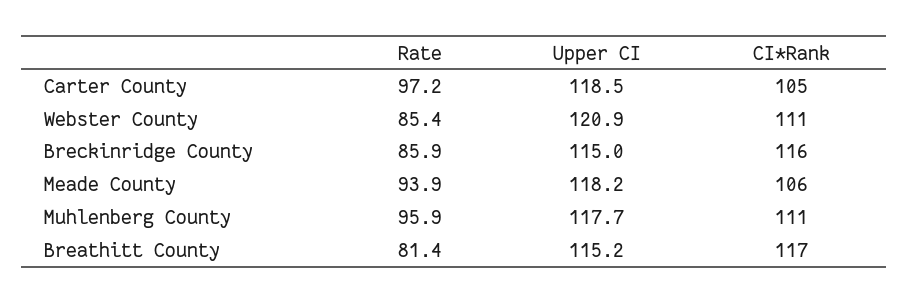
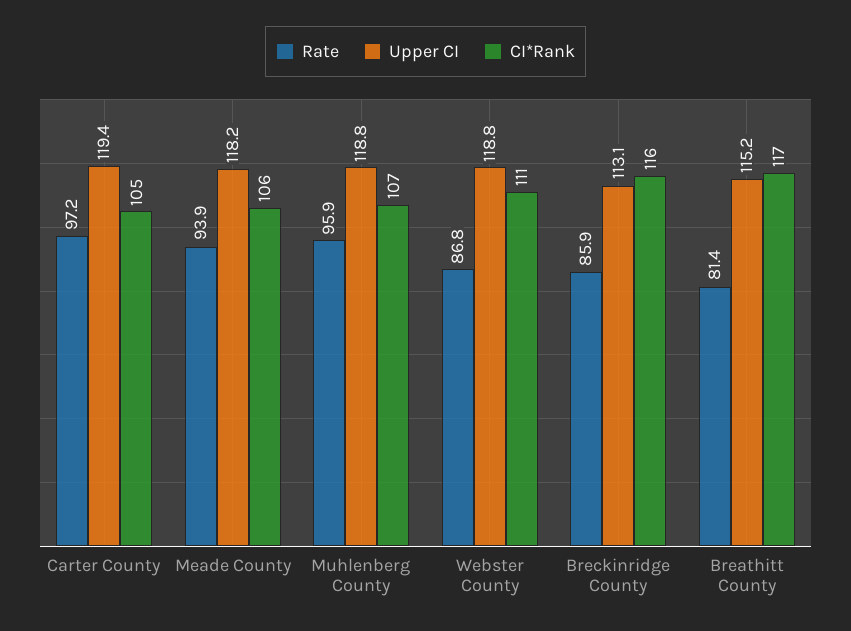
Upper CI, Carter County: 118.5 -> 119.4
Rate, Webster County: 85.4 -> 86.8
Upper CI, Webster County: 120.9 -> 118.8
Upper CI, Breckinridge County: 115 -> 113.1
Upper CI, Muhlenberg County: 117.7 -> 118.8
CI*Rank, Muhlenberg County: 111 -> 107

